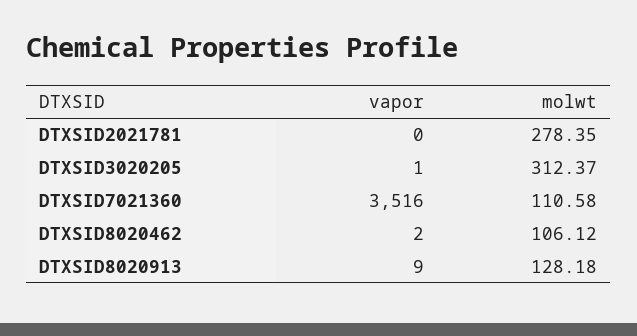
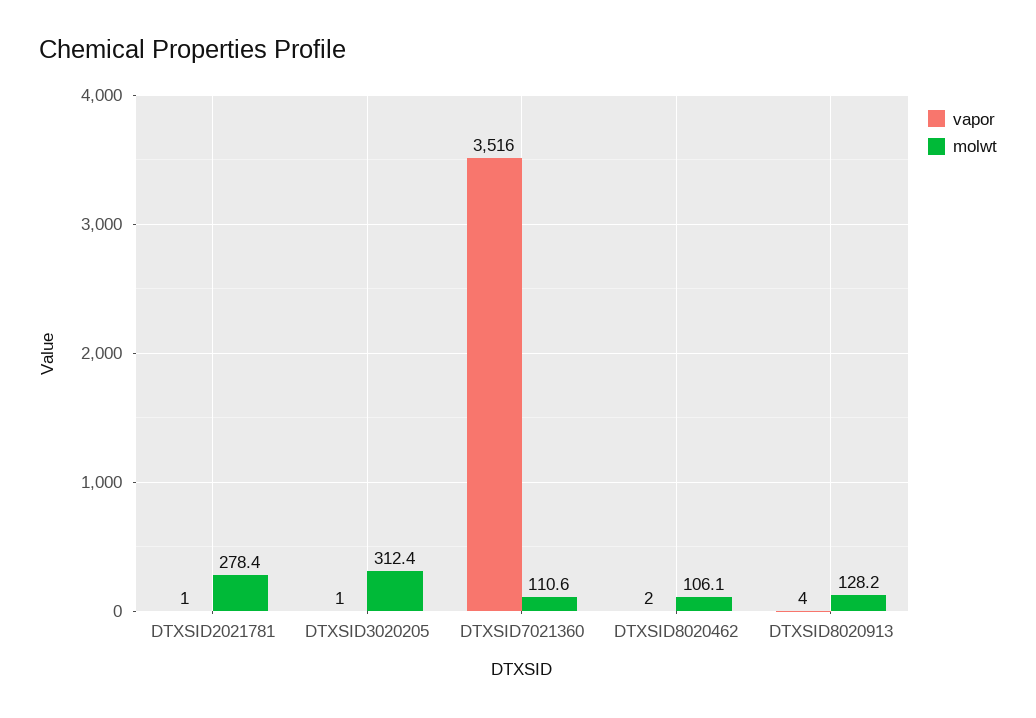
vapor, DTXSID2021781: 0 -> 1
vapor, DTXSID8020913: 9 -> 4

